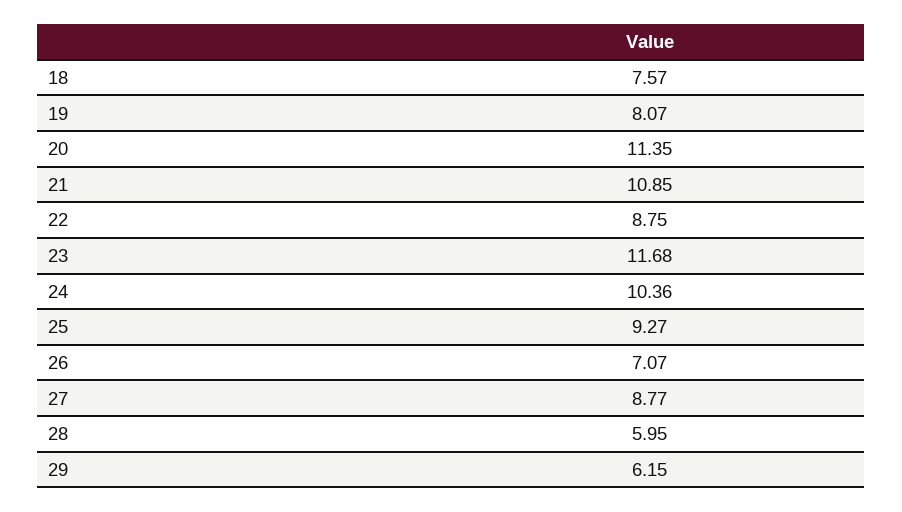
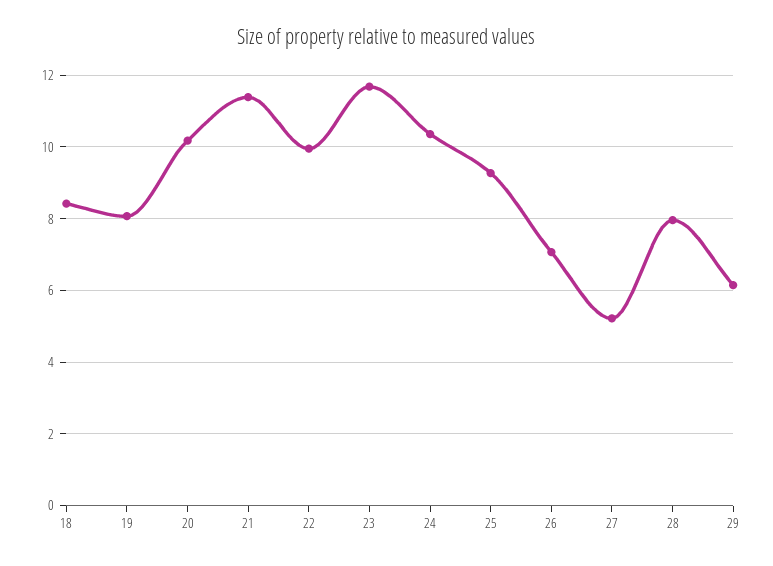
18: 7.57 -> 8.4
20: 11.35 -> 10.2
21: 10.85 -> 11.4
22: 8.75 -> 10
27: 8.77 -> 5.2
28: 5.95 -> 8

